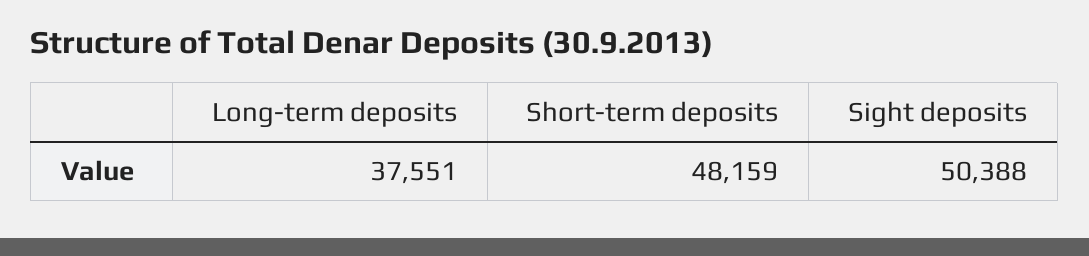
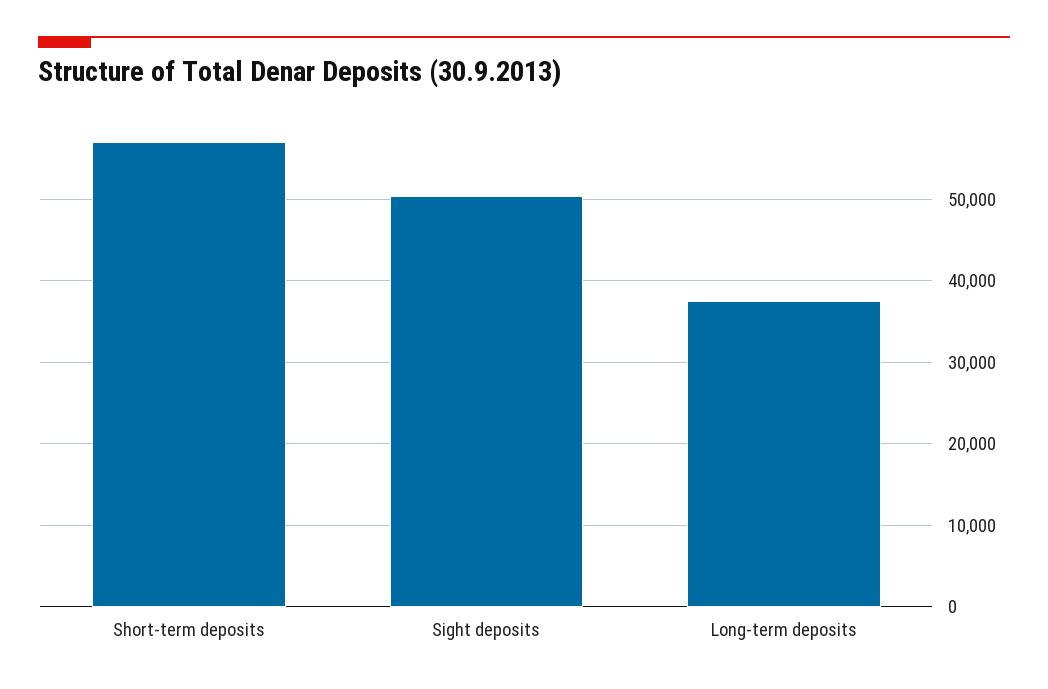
Short-term deposits: 48159 -> 57000

